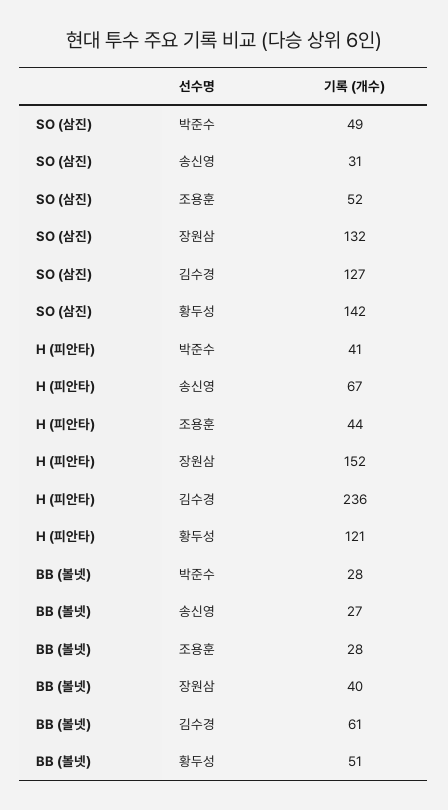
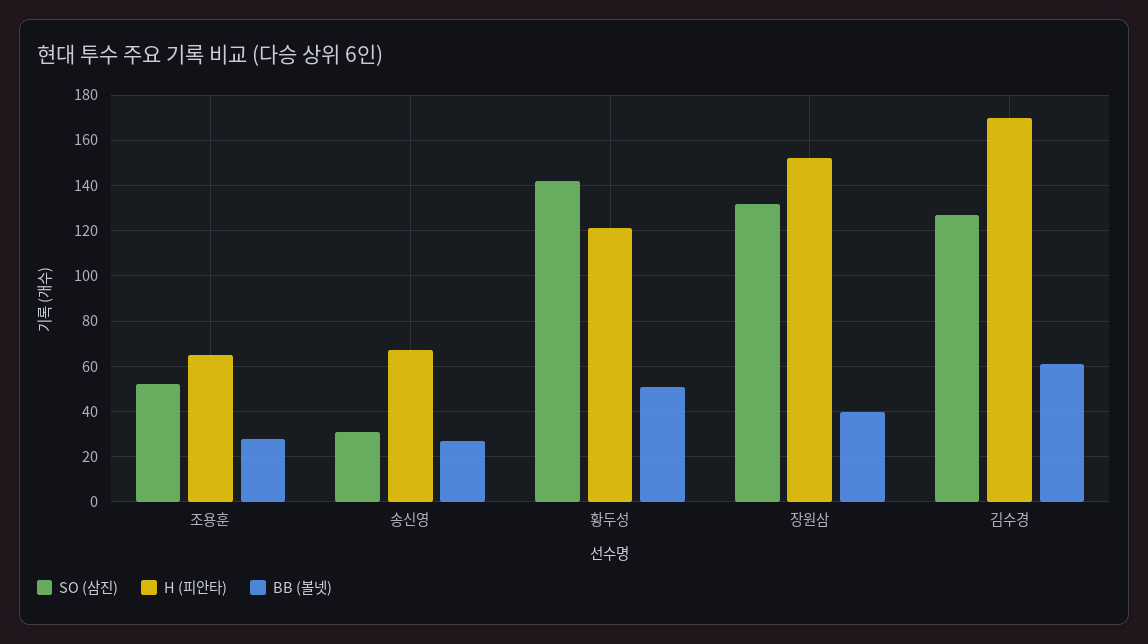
SO (삼진), 박준수: 49 -> none
H (피안타), 박준수: 41 -> none
H (피안타), 조용훈: 44 -> 65
H (피안타), 김수경: 236 -> 170
BB (볼넷), 박준수: 28 -> none

